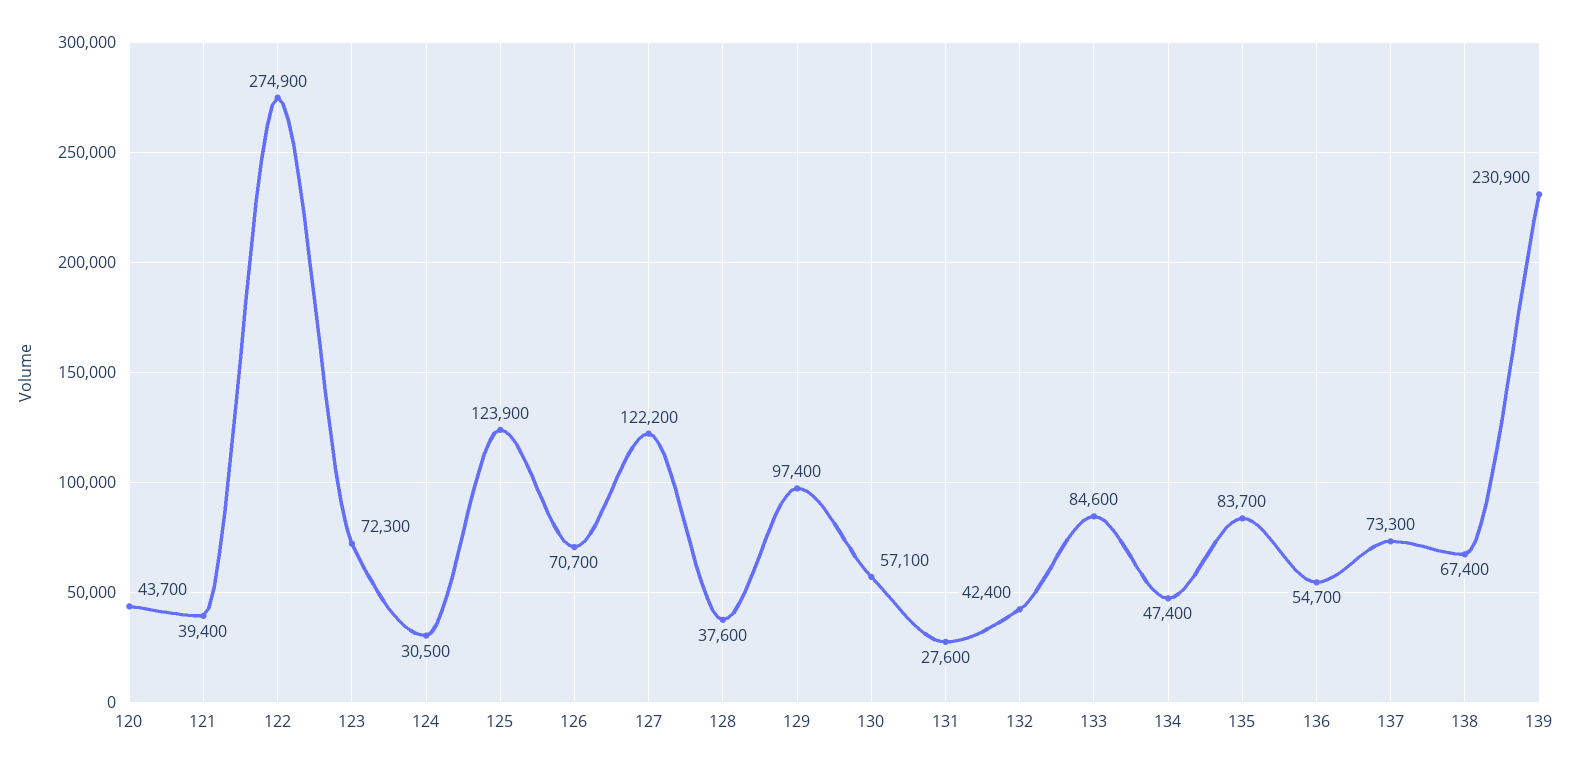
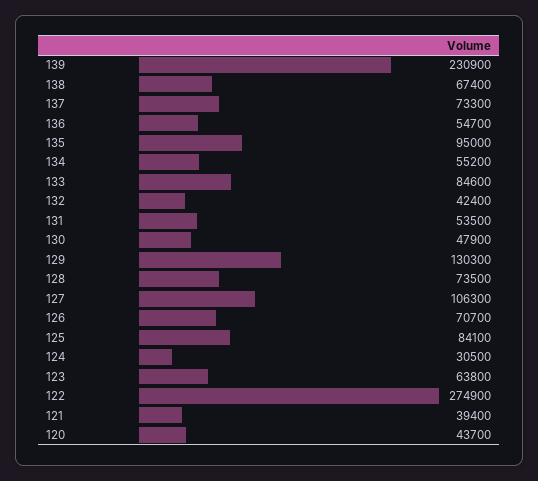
123: 72300 -> 63800
125: 123900 -> 84100
127: 122200 -> 106300
128: 37600 -> 73500
129: 97400 -> 130300
130: 57100 -> 47900
131: 27600 -> 53500
134: 47400 -> 55200
135: 83700 -> 95000

